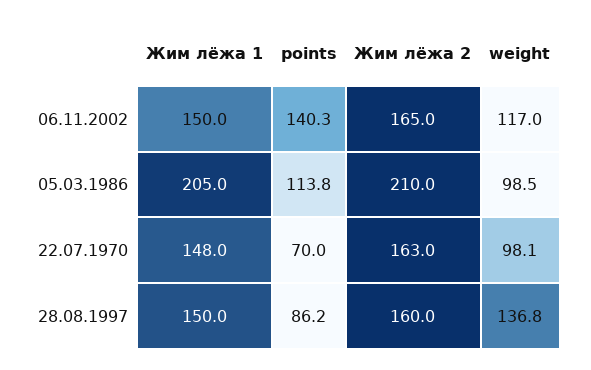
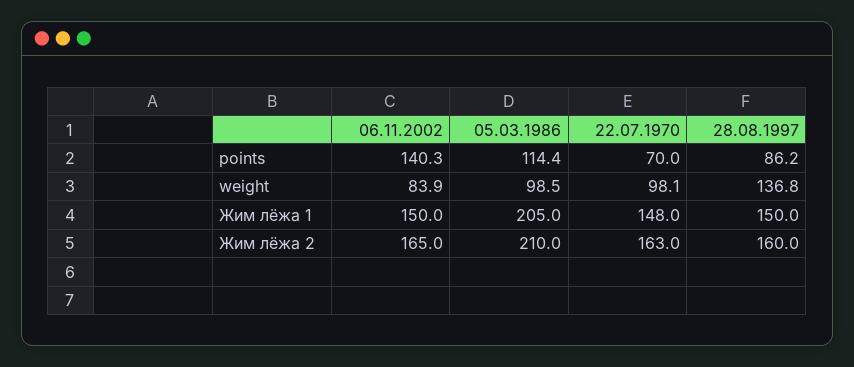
weight, 06.11.2002: 117 -> 83.9
points, 05.03.1986: 113.8 -> 114.4

